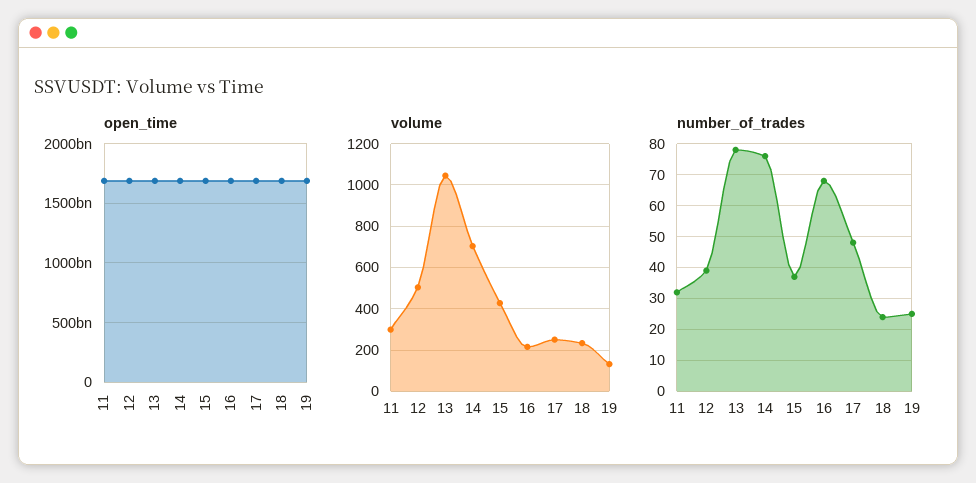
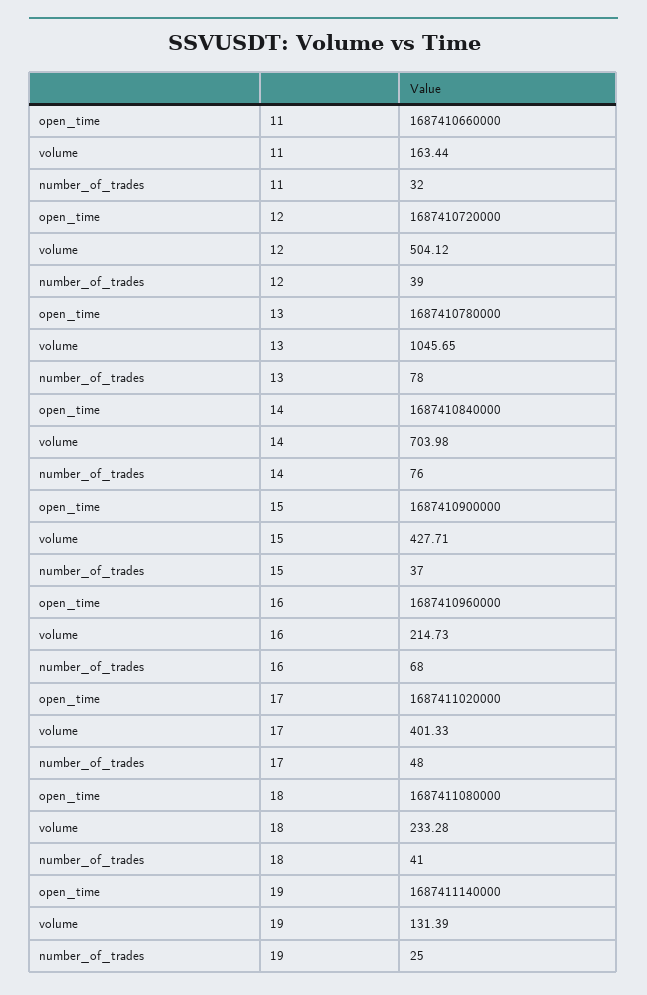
volume, 11: 300 -> 163.44
volume, 17: 250 -> 401.33
number_of_trades, 18: 25 -> 41

